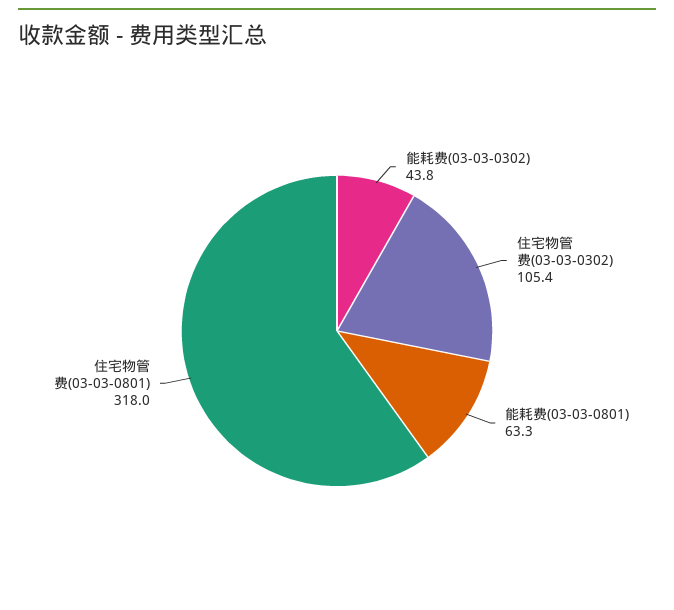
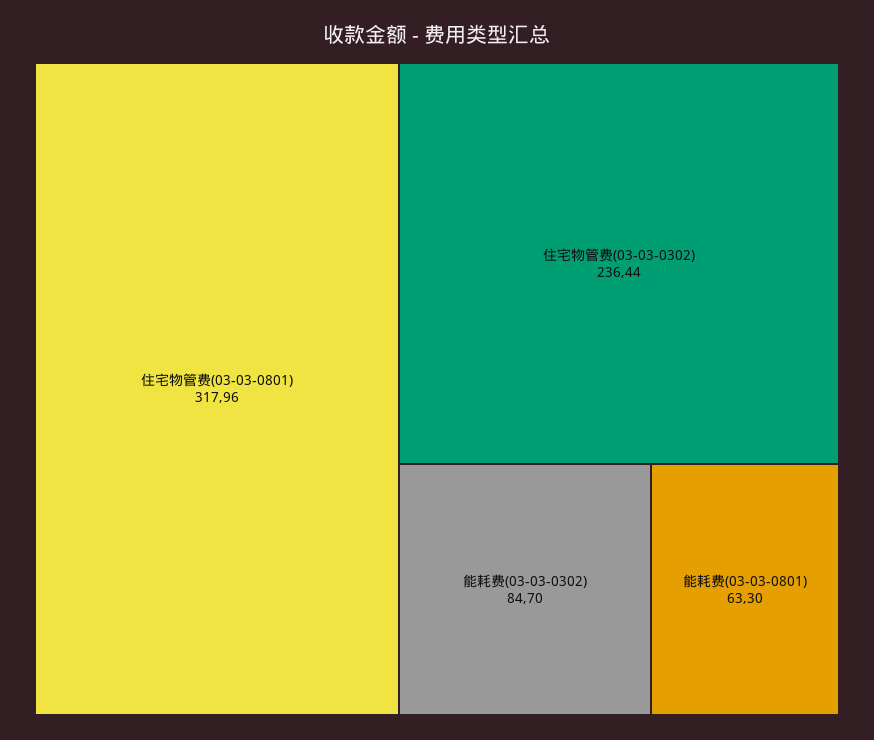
能耗费(03-03-0302): 43.8 -> 84.7
住宅物管费(03-03-0302): 105.4 -> 236.44

